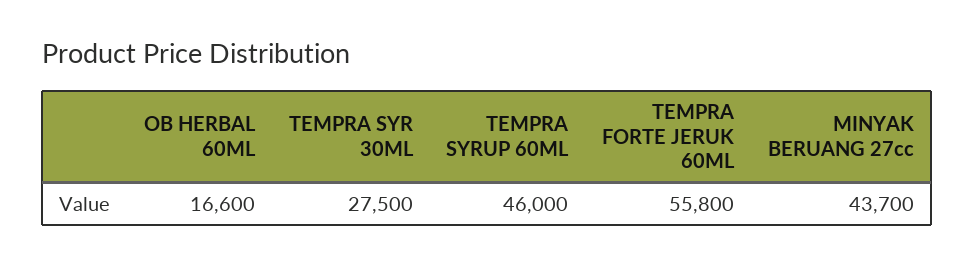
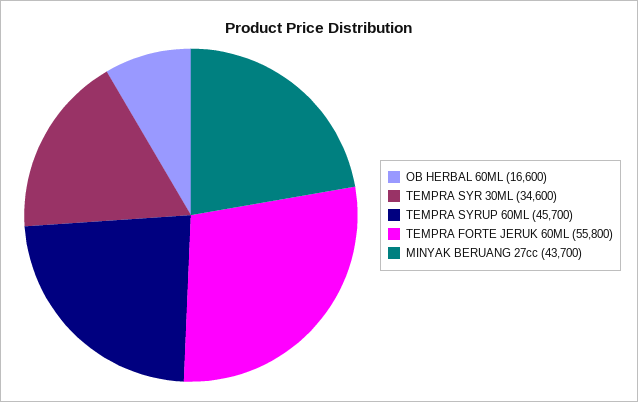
TEMPRA SYR 30ML: 27500 -> 34600
TEMPRA SYRUP 60ML: 46000 -> 45700

